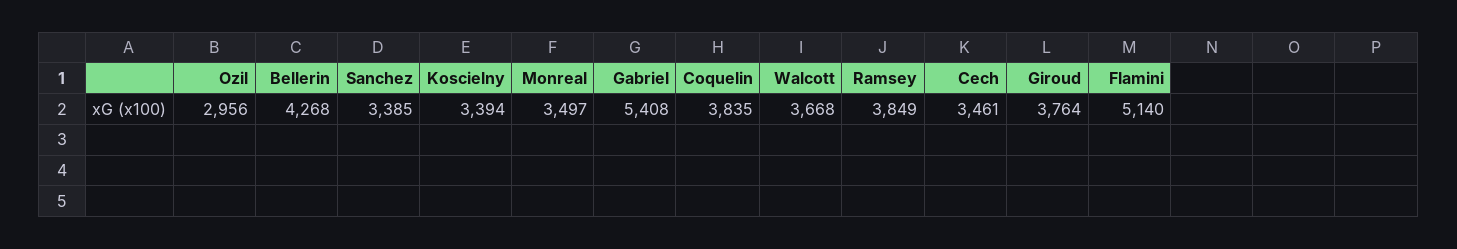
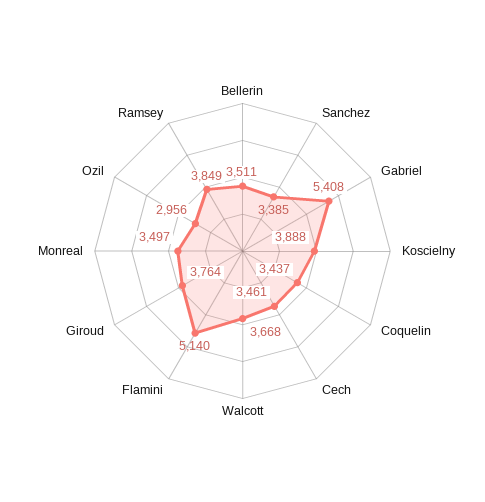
Bellerin: 4268 -> 3511
Koscielny: 3394 -> 3888
Coquelin: 3835 -> 3437

